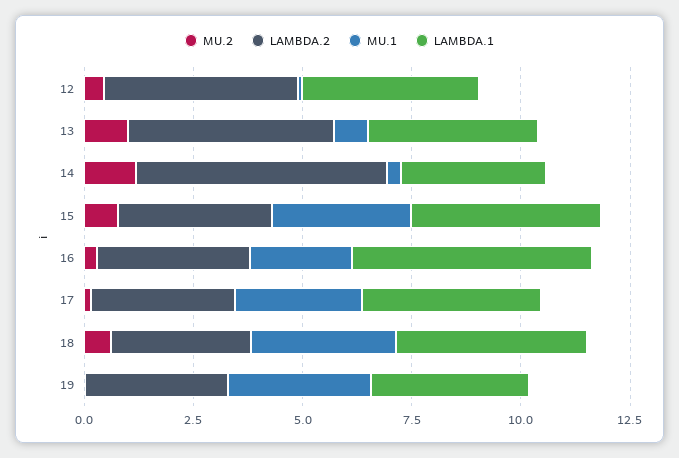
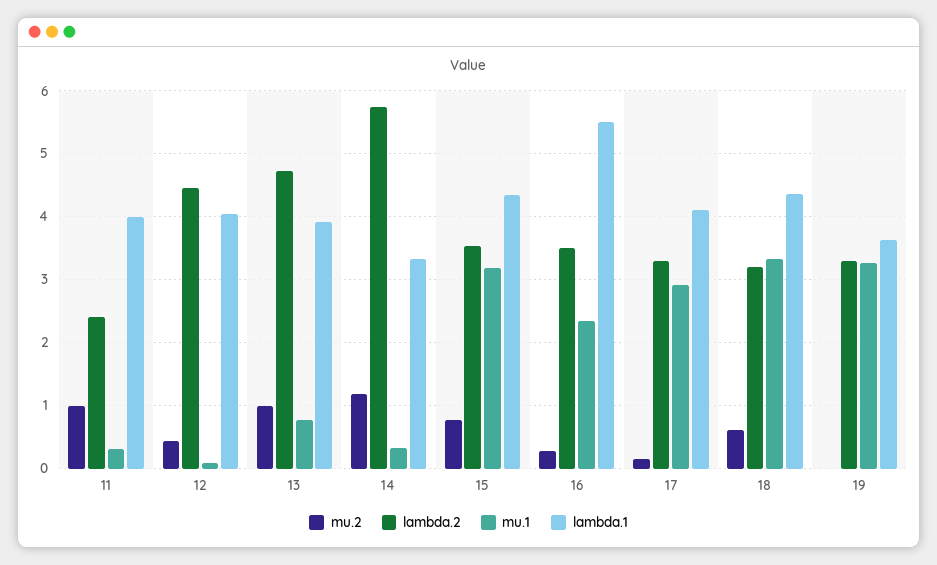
MU.2, 11: none -> 1
LAMBDA.2, 11: none -> 2.4
MU.1, 11: none -> 0.3
LAMBDA.1, 11: none -> 4

